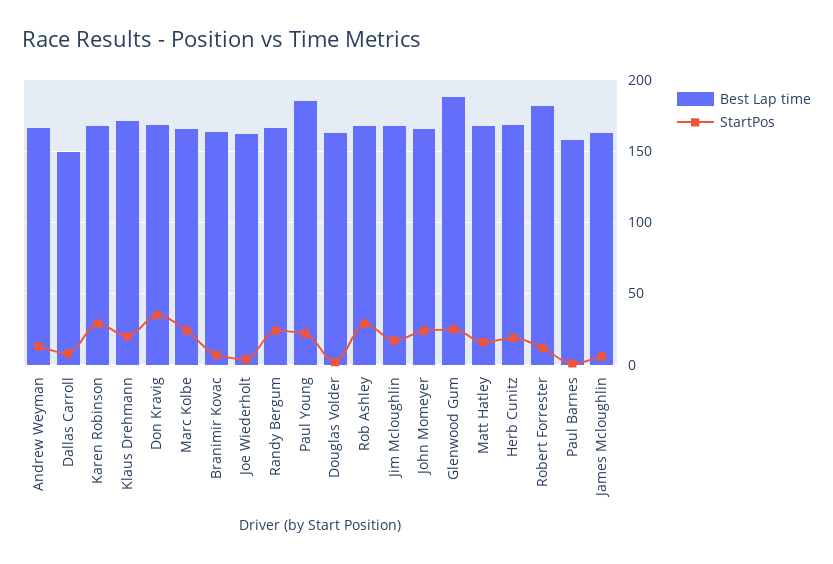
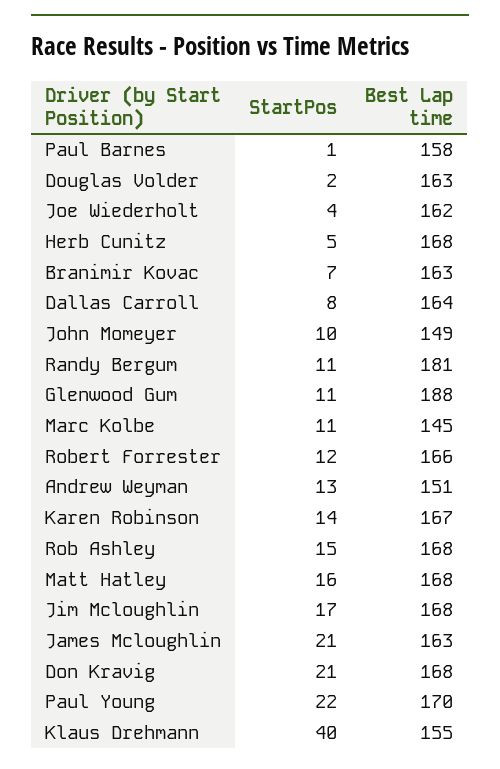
Best Lap time, Andrew Weyman: 165 -> 151
Best Lap time, Dallas Carroll: 150 -> 164
StartPos, Karen Robinson: 30 -> 14
Best Lap time, Klaus Drehmann: 170 -> 155
StartPos, Klaus Drehmann: 20 -> 40
StartPos, Don Kravig: 35 -> 21
Best Lap time, Marc Kolbe: 165 -> 145
StartPos, Marc Kolbe: 25 -> 11
Best Lap time, Randy Bergum: 165 -> 181
StartPos, Randy Bergum: 25 -> 11
Best Lap time, Paul Young: 185 -> 170
StartPos, Rob Ashley: 30 -> 15
Best Lap time, John Momeyer: 165 -> 149
StartPos, John Momeyer: 25 -> 10
StartPos, Glenwood Gum: 25 -> 11
StartPos, Herb Cunitz: 20 -> 5
Best Lap time, Robert Forrester: 180 -> 166
StartPos, James Mcloughlin: 5 -> 21

